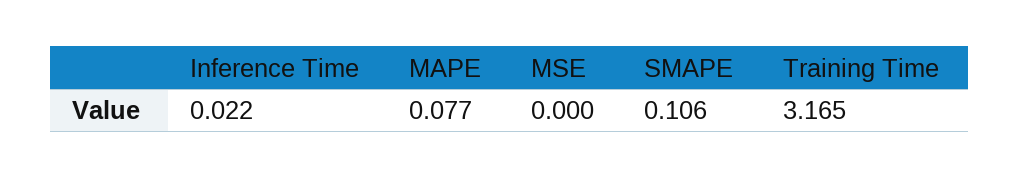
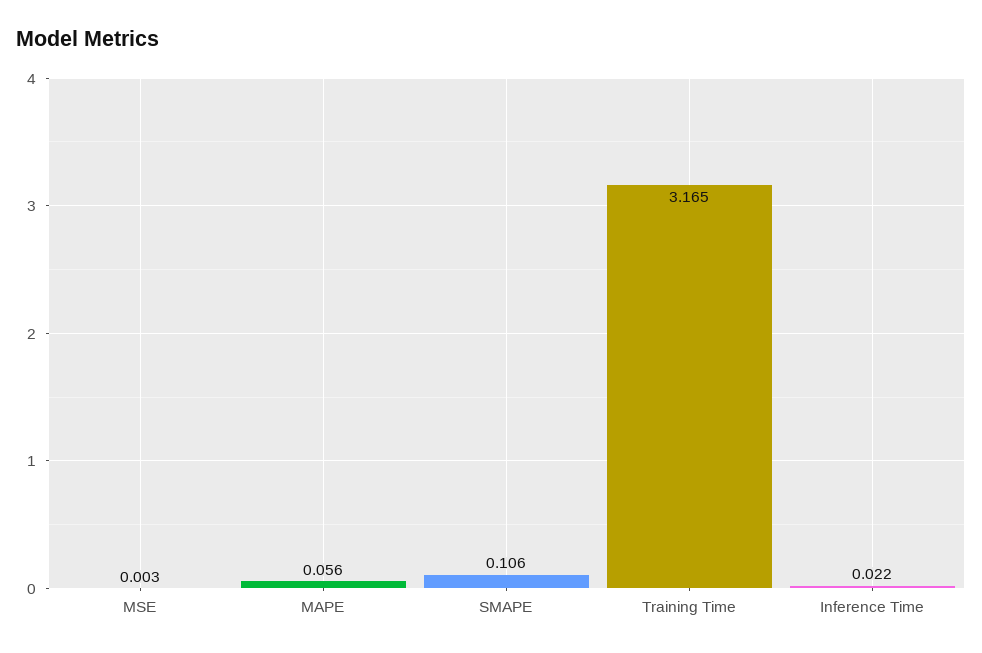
MAPE: 0.077 -> 0.056
MSE: 0 -> 0.003

